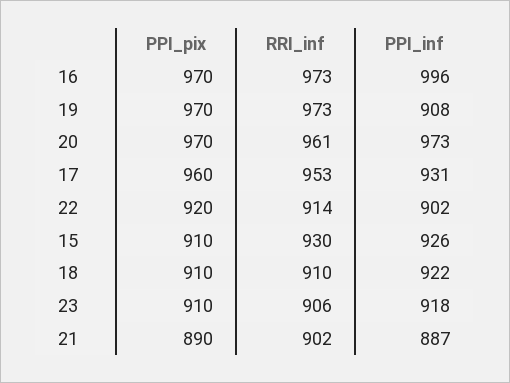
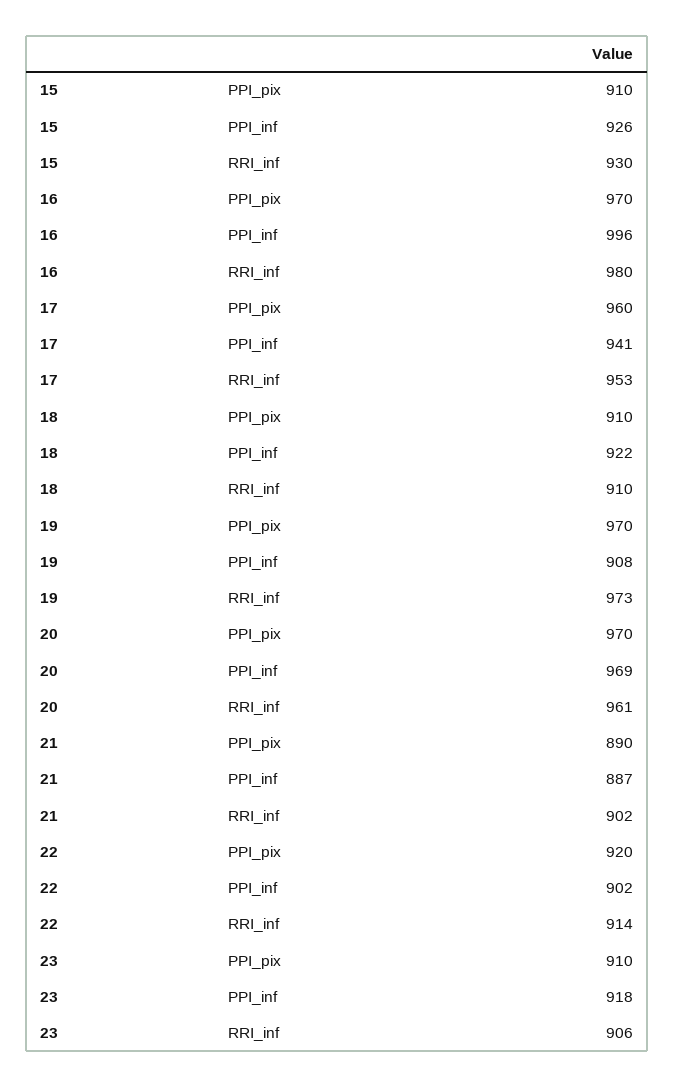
RRI_inf, 16: 973 -> 980
PPI_inf, 20: 973 -> 969
PPI_inf, 17: 931 -> 941

